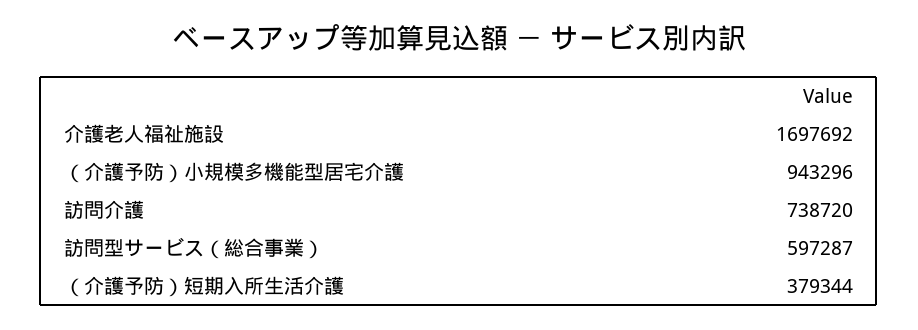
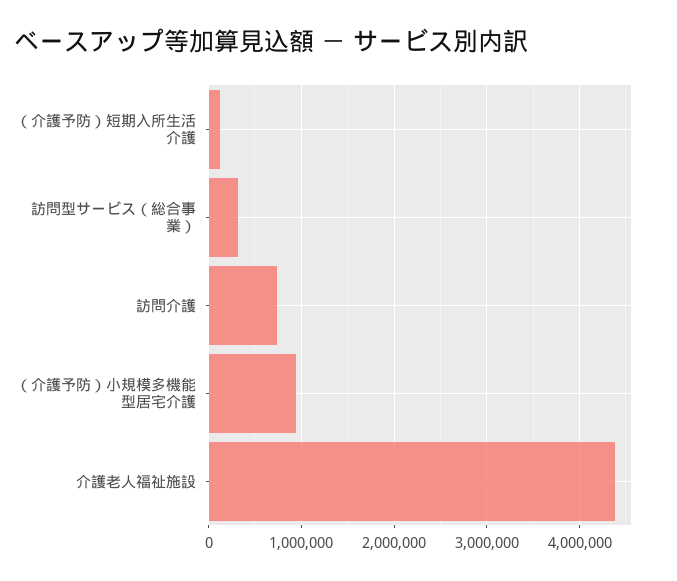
介護老人福祉施設: 1697692 -> 4400000
訪問型サービス（総合事業）: 597287 -> 300000
（介護予防）短期入所生活介護: 379344 -> 100000

